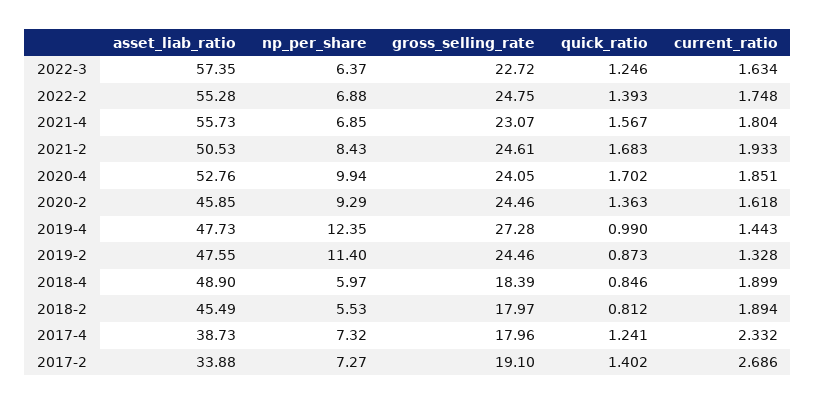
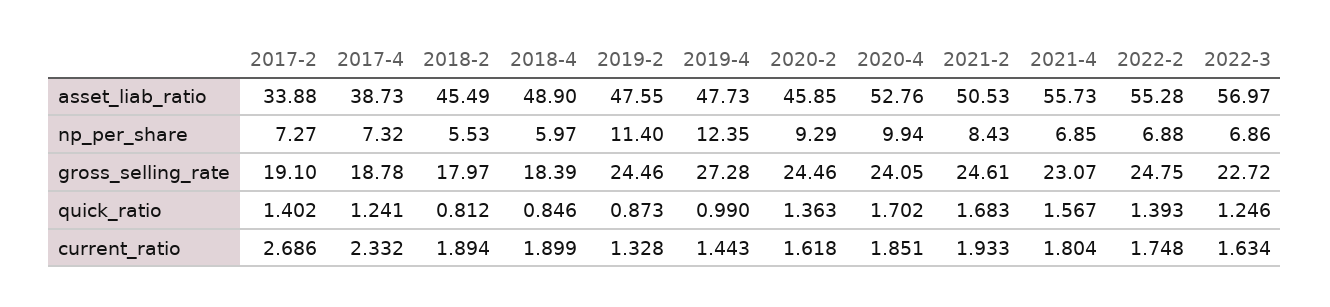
asset_liab_ratio, 2022-3: 57.35 -> 56.97
np_per_share, 2022-3: 6.37 -> 6.86
gross_selling_rate, 2017-4: 17.96 -> 18.78

